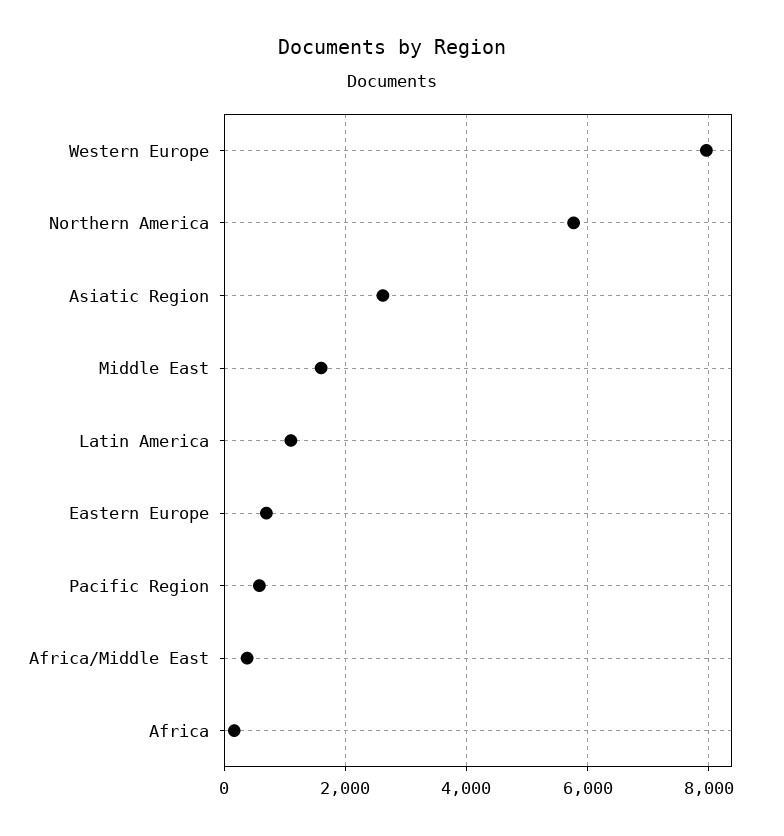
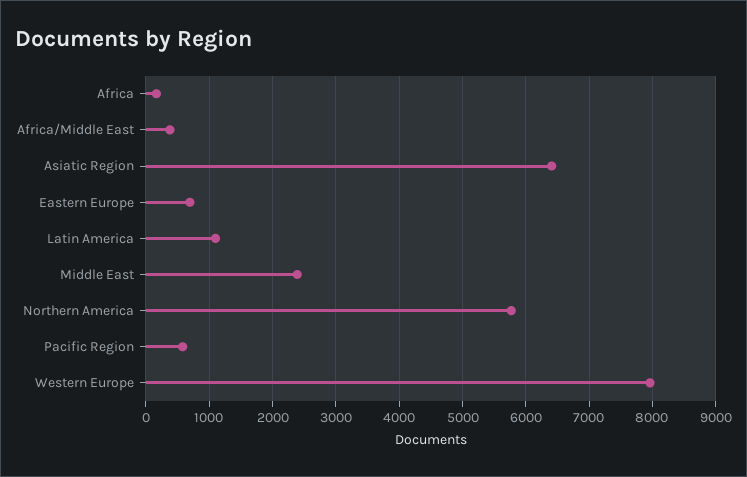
Asiatic Region: 2600 -> 6400
Middle East: 1600 -> 2400

